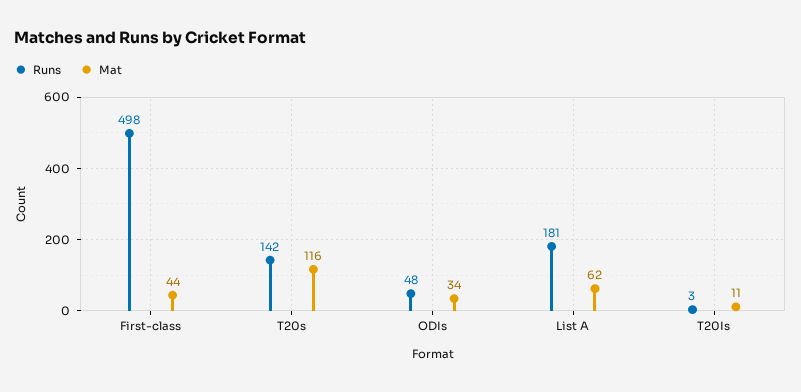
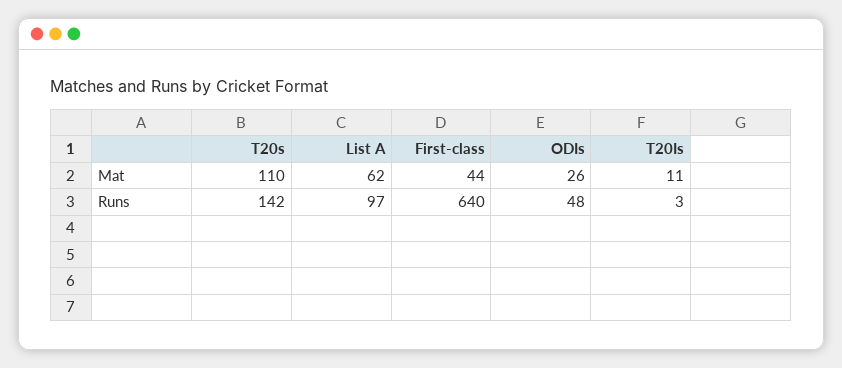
Runs, First-class: 498 -> 640
Mat, T20s: 116 -> 110
Mat, ODIs: 34 -> 26
Runs, List A: 181 -> 97

